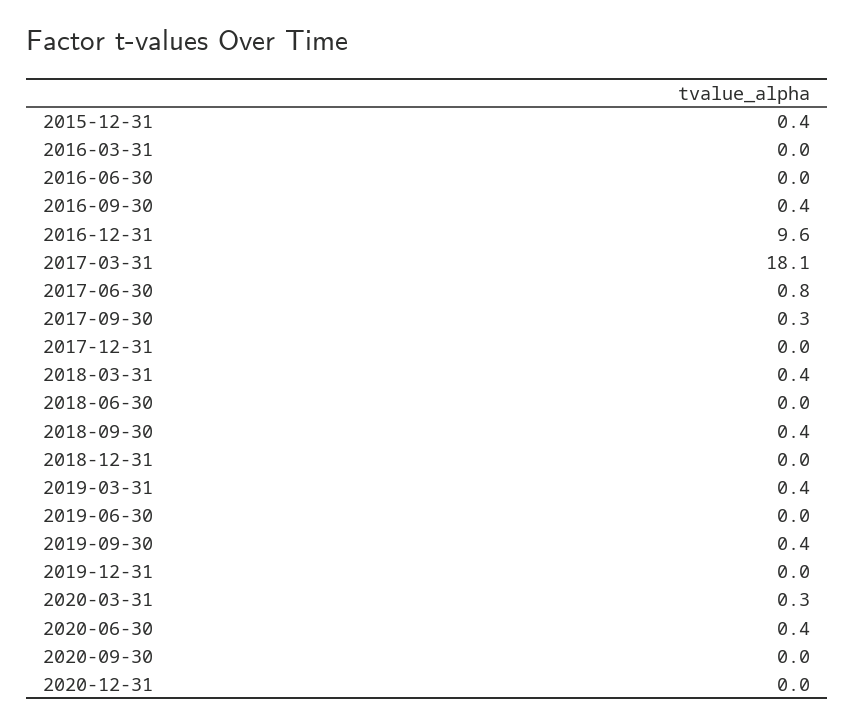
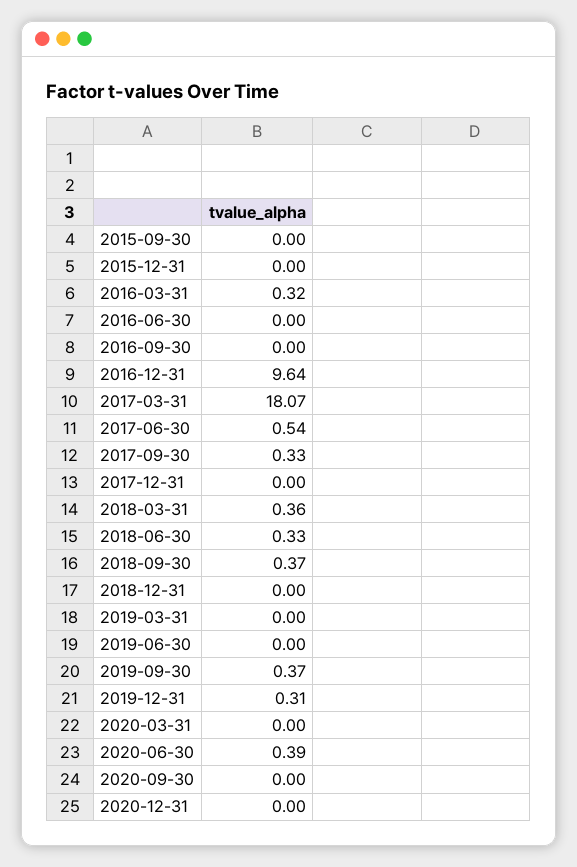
2015-12-31: 0.4 -> 0
2016-03-31: 0 -> 0.32
2016-09-30: 0.4 -> 0
2017-06-30: 0.8 -> 0.54
2018-06-30: 0 -> 0.33
2019-03-31: 0.4 -> 0
2019-12-31: 0 -> 0.31
2020-03-31: 0.3 -> 0
2015-09-30: none -> 0

